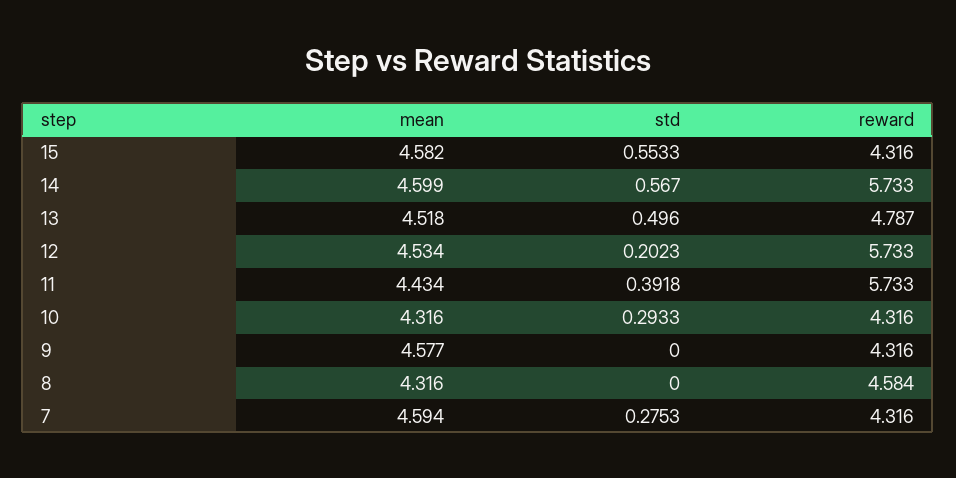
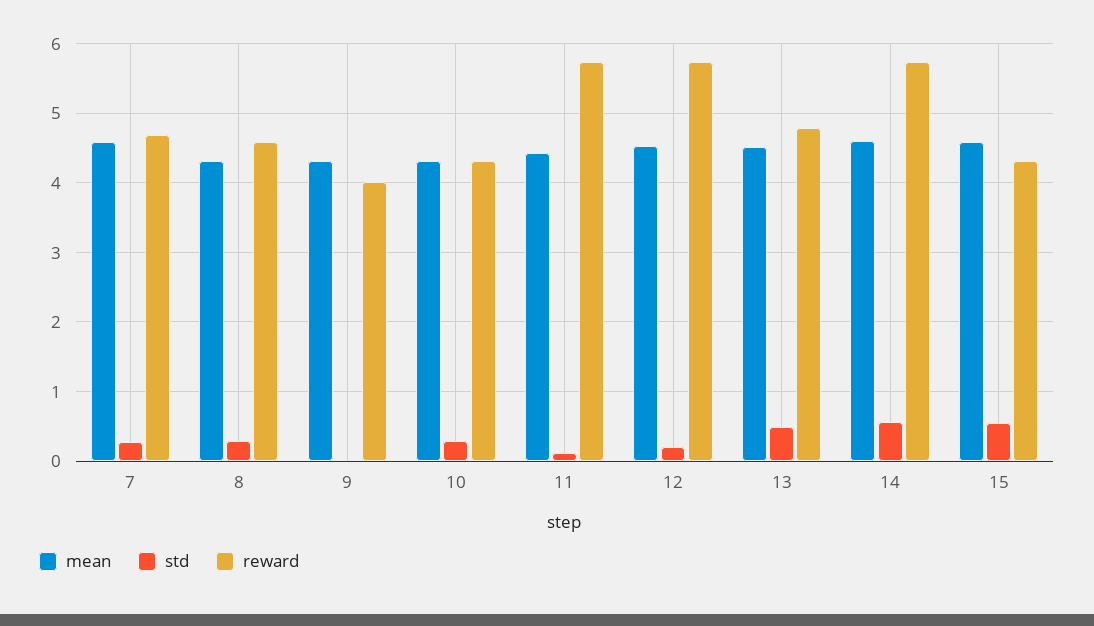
std, 11: 0.3918 -> 0.1
mean, 9: 4.577 -> 4.3
reward, 9: 4.316 -> 4
std, 8: 0 -> 0.3
reward, 7: 4.316 -> 4.7

